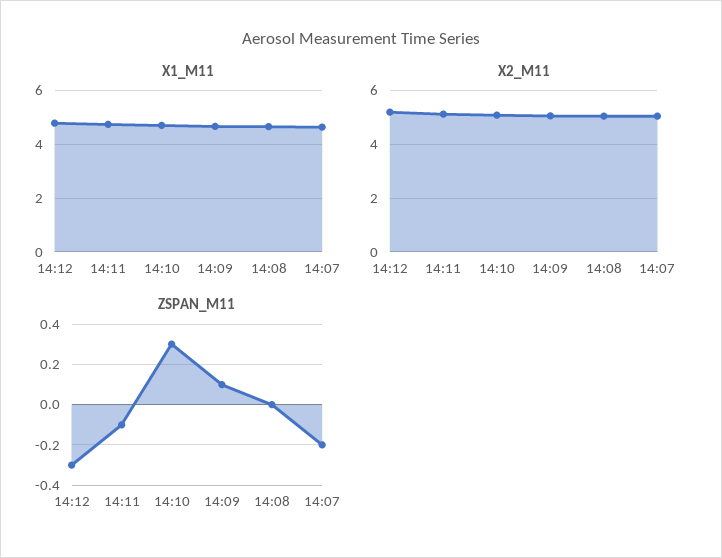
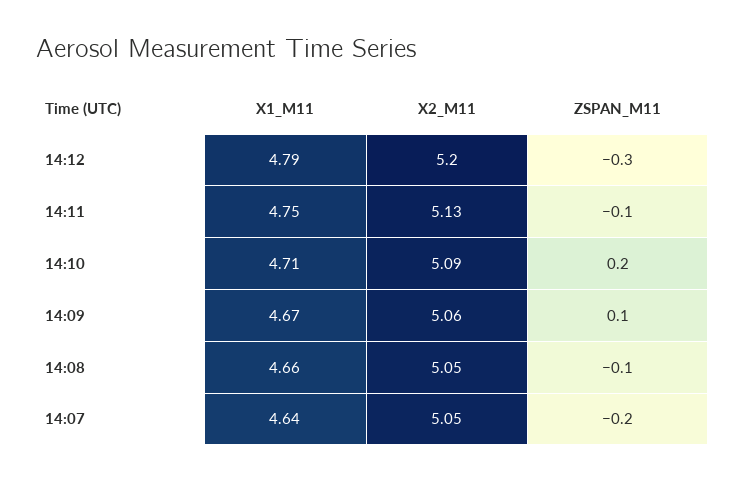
ZSPAN_M11, 14:10: 0.3 -> 0.2
ZSPAN_M11, 14:08: 0 -> -0.1

